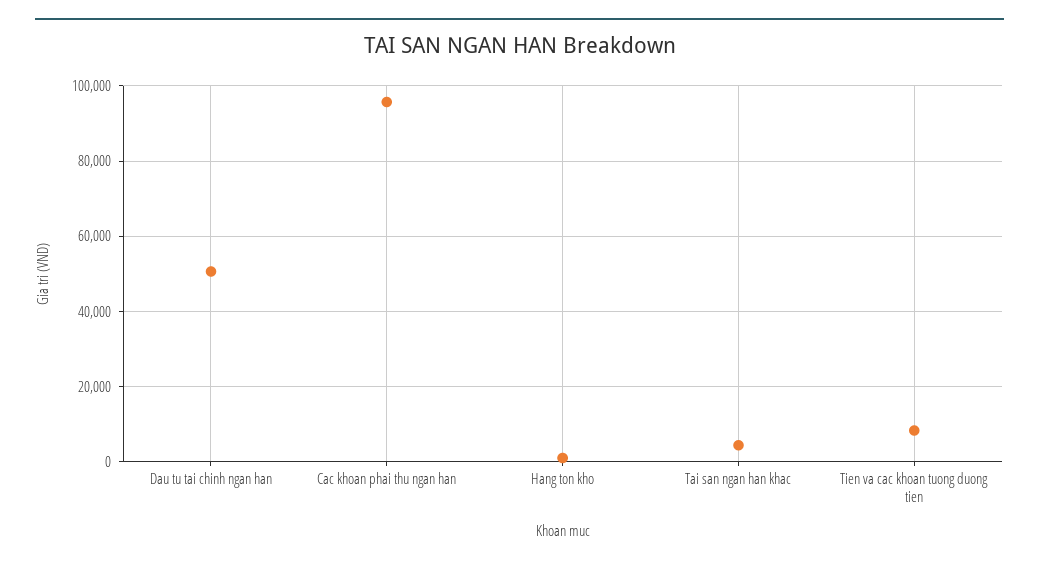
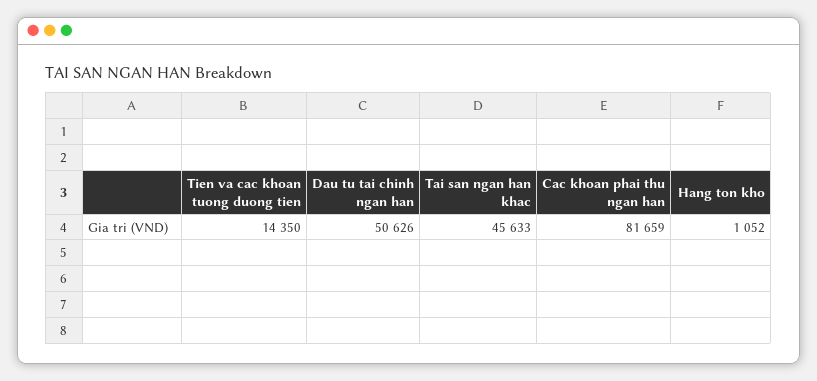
Cac khoan phai thu ngan han: 96000 -> 81659
Tai san ngan han khac: 4000 -> 45633
Tien va cac khoan tuong duong tien: 8000 -> 14350

